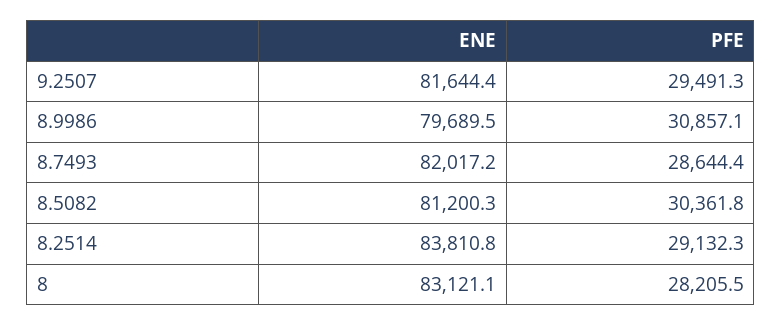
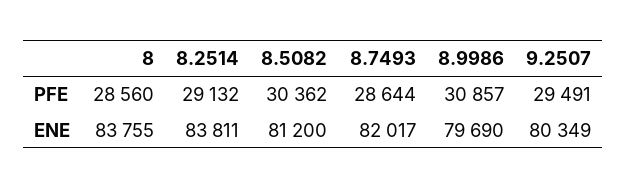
ENE, 9.2507: 81644.4 -> 80349
ENE, 8: 83121.1 -> 83755
PFE, 8: 28205.5 -> 28560

